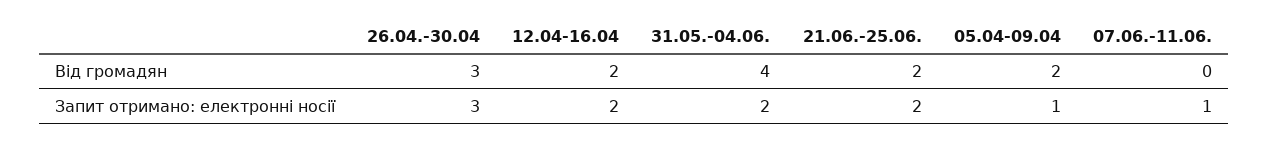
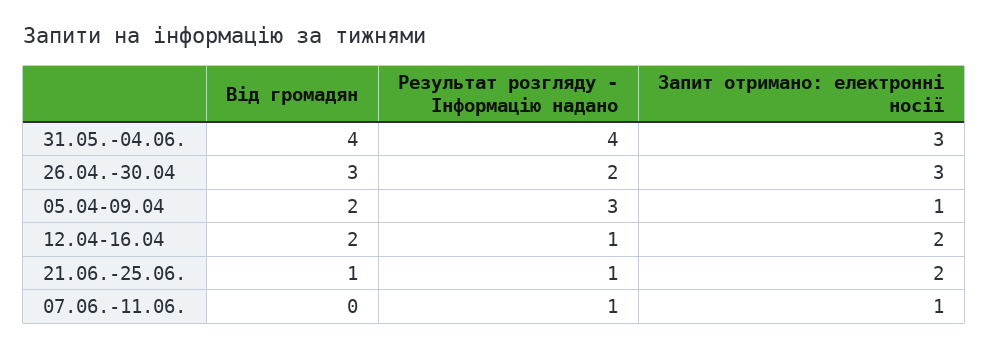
21.06.-25.06., Від громадян: 2 -> 1
31.05.-04.06., Запит отримано: електронні носії: 2 -> 3
31.05.-04.06., Результат розгляду - Інформацію надано: none -> 4
26.04.-30.04, Результат розгляду - Інформацію надано: none -> 2
05.04-09.04, Результат розгляду - Інформацію надано: none -> 3
12.04-16.04, Результат розгляду - Інформацію надано: none -> 1
21.06.-25.06., Результат розгляду - Інформацію надано: none -> 1
07.06.-11.06., Результат розгляду - Інформацію надано: none -> 1

